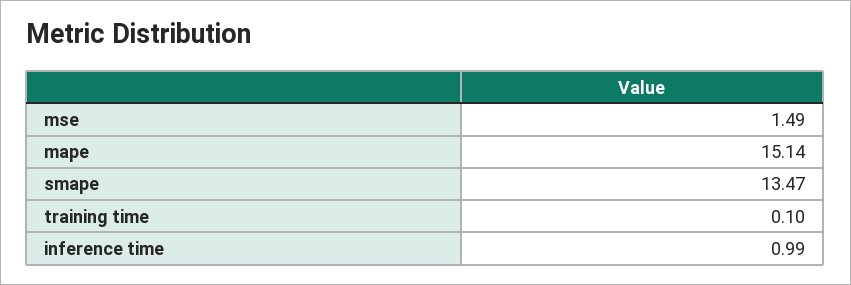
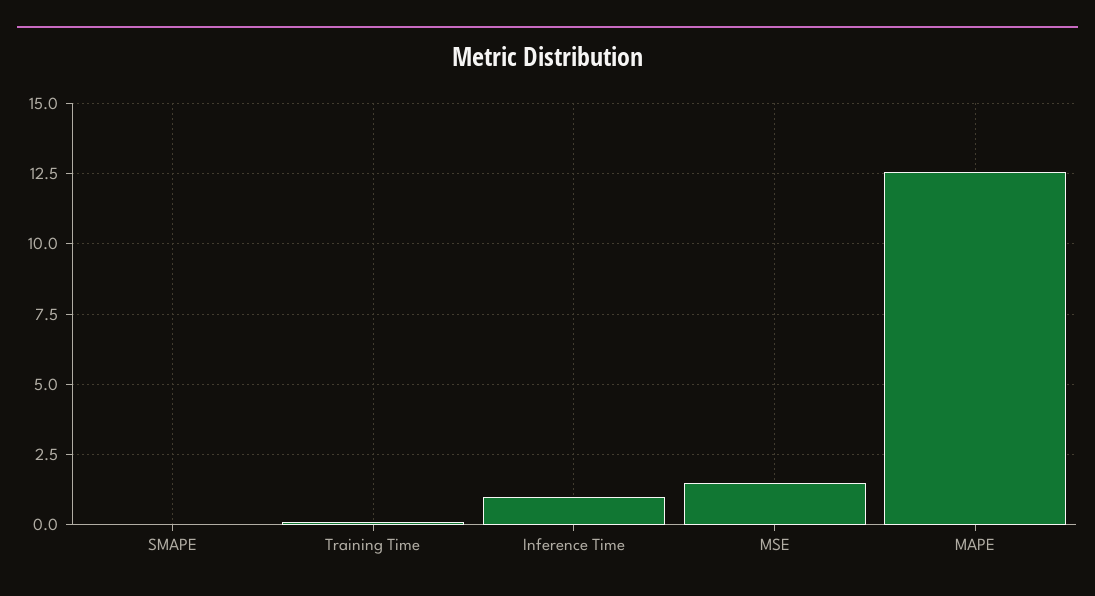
mape: 15.14 -> 12.5
smape: 13.47 -> 0

